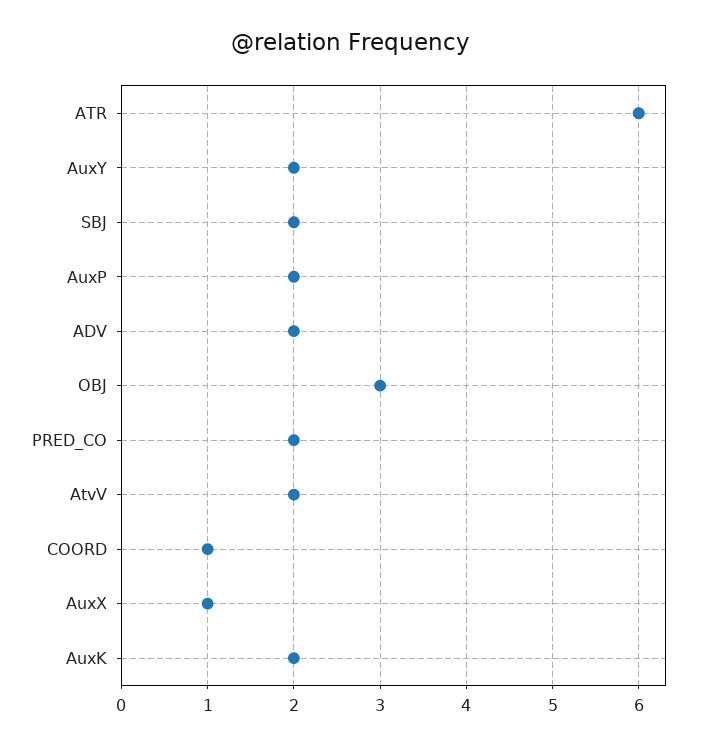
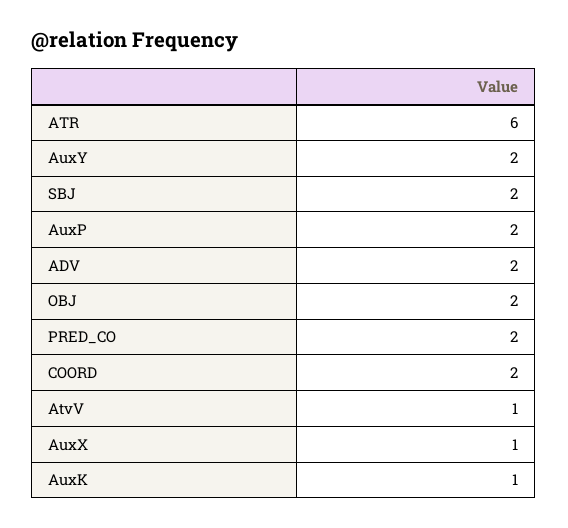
OBJ: 3 -> 2
AtvV: 2 -> 1
COORD: 1 -> 2
AuxK: 2 -> 1

